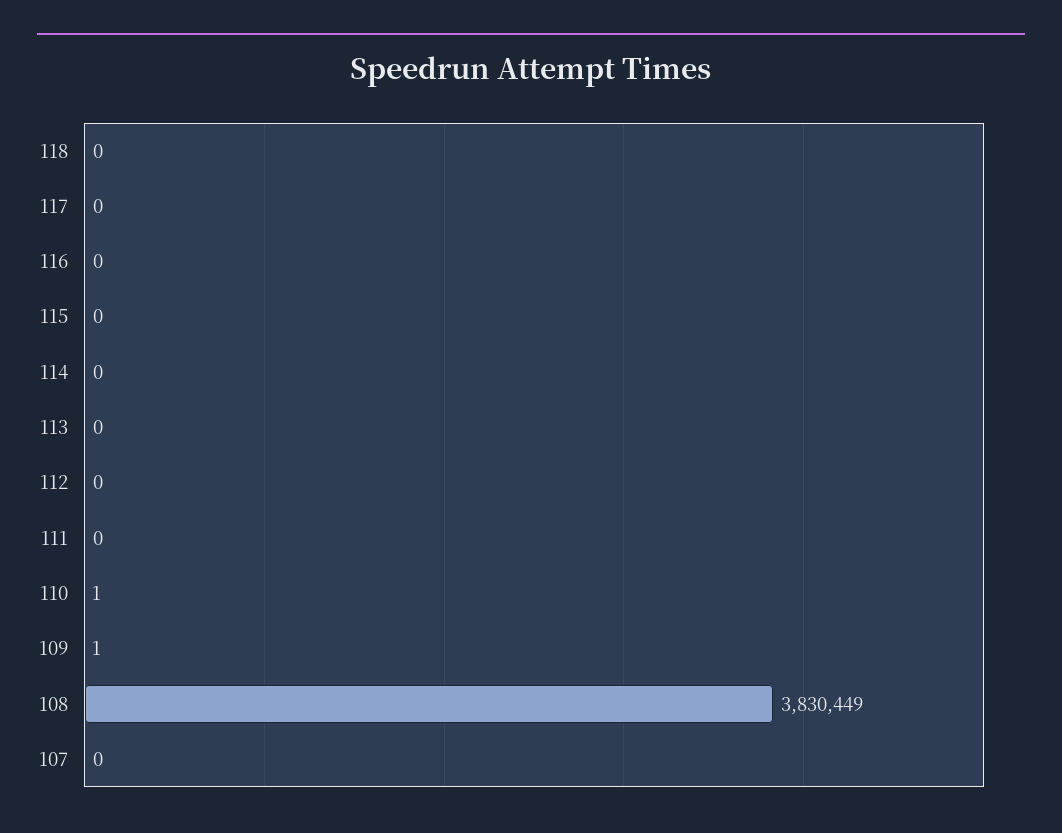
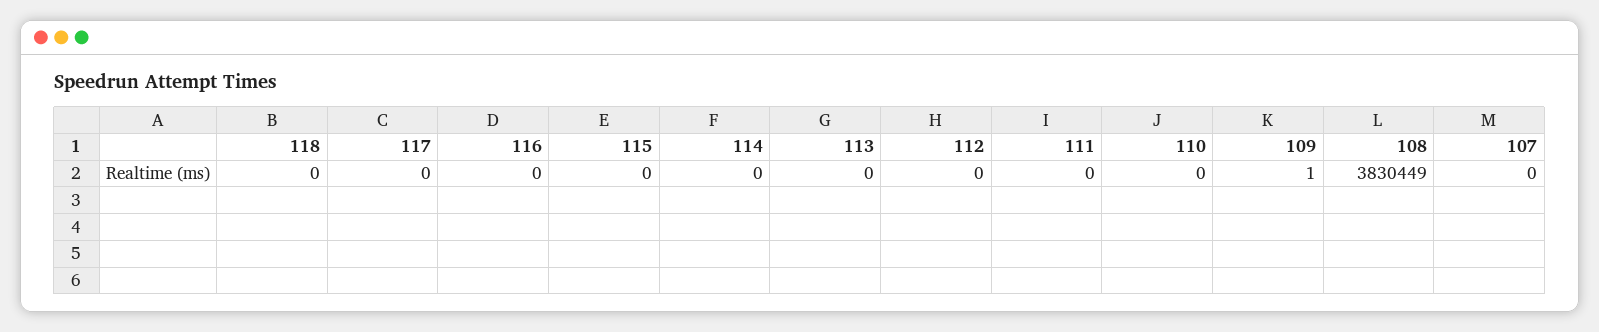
110: 1 -> 0

